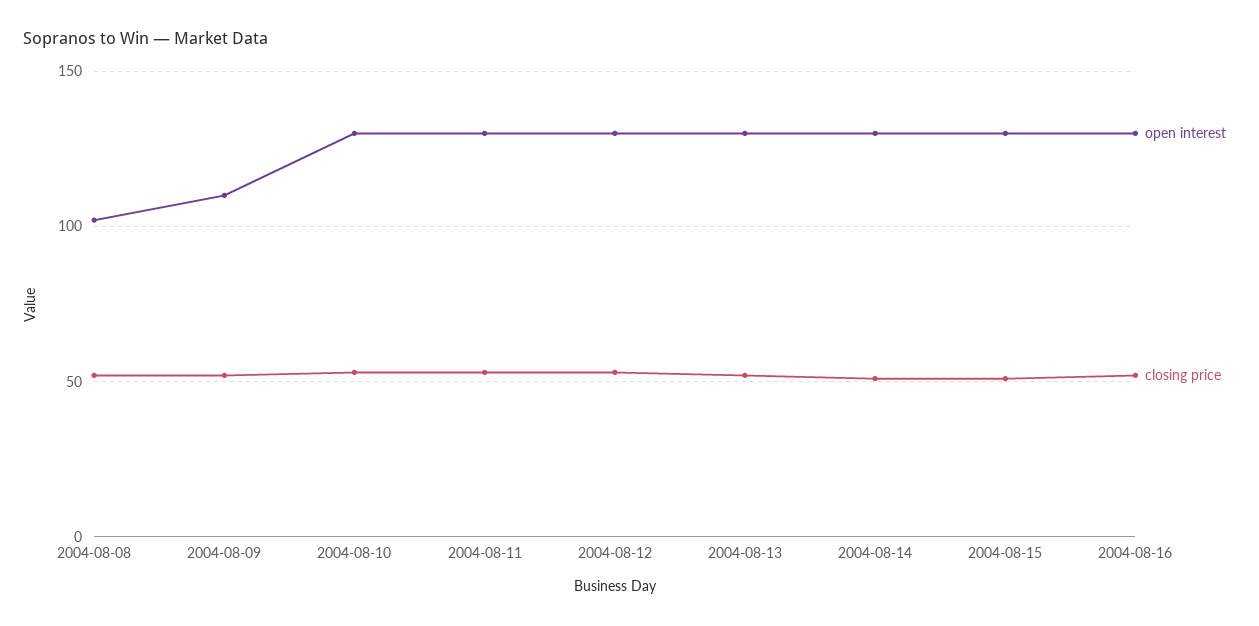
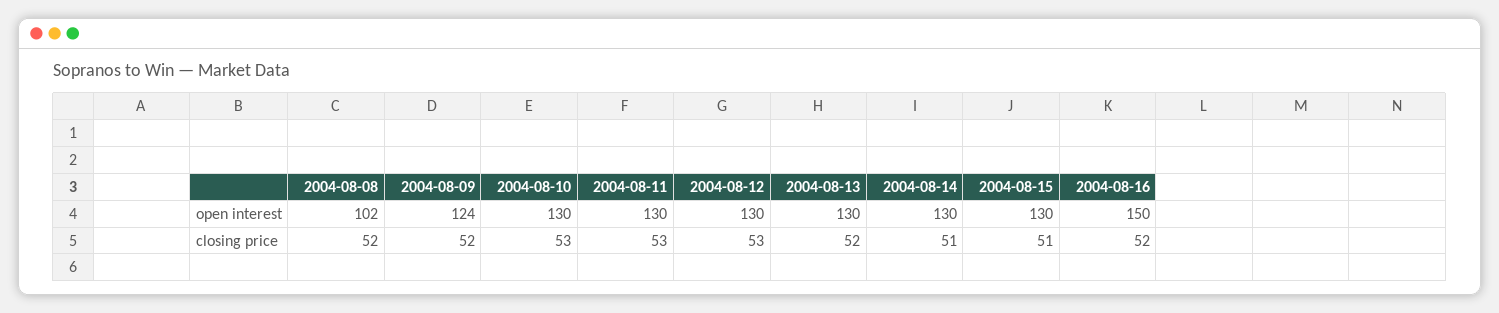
open interest, 2004-08-09: 110 -> 124
open interest, 2004-08-16: 130 -> 150

